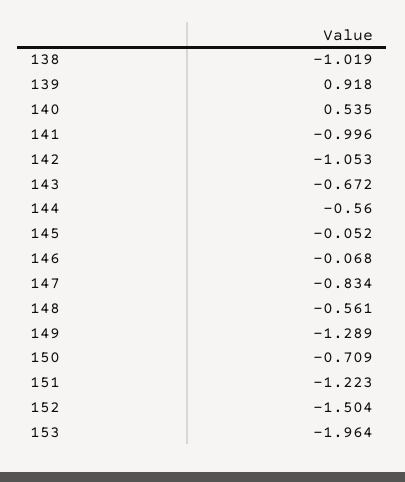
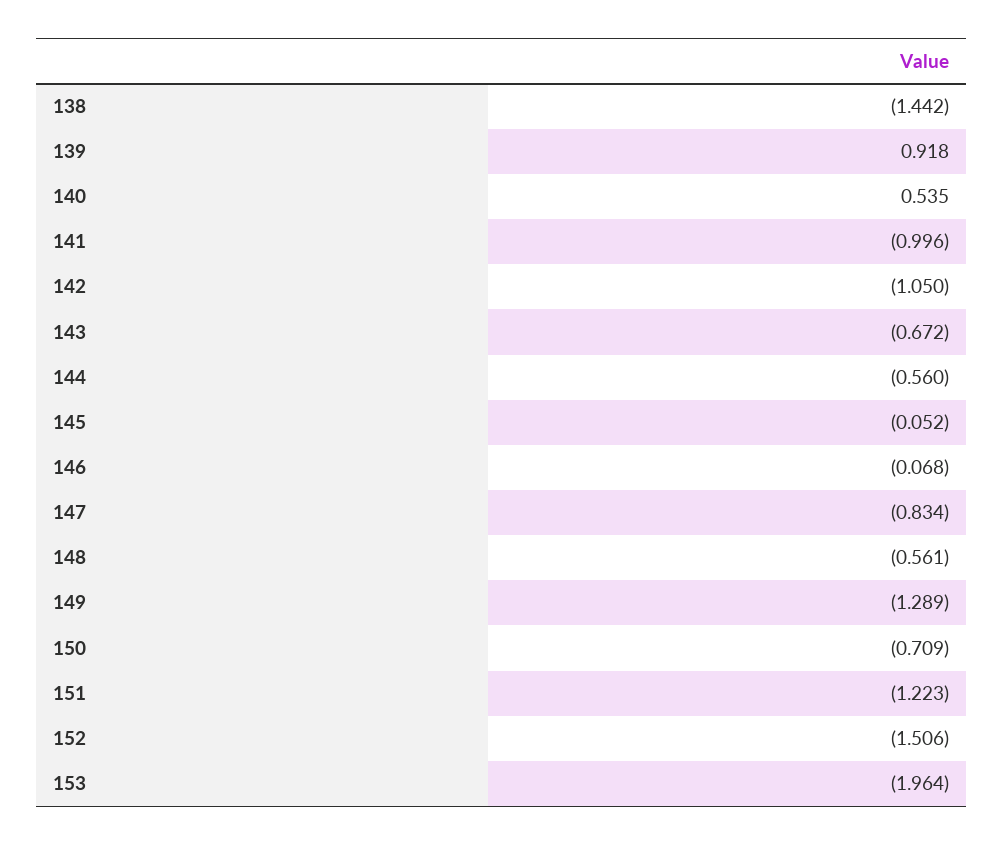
138: -1.019 -> -1.442
142: -1.053 -> -1.05
152: -1.504 -> -1.506

